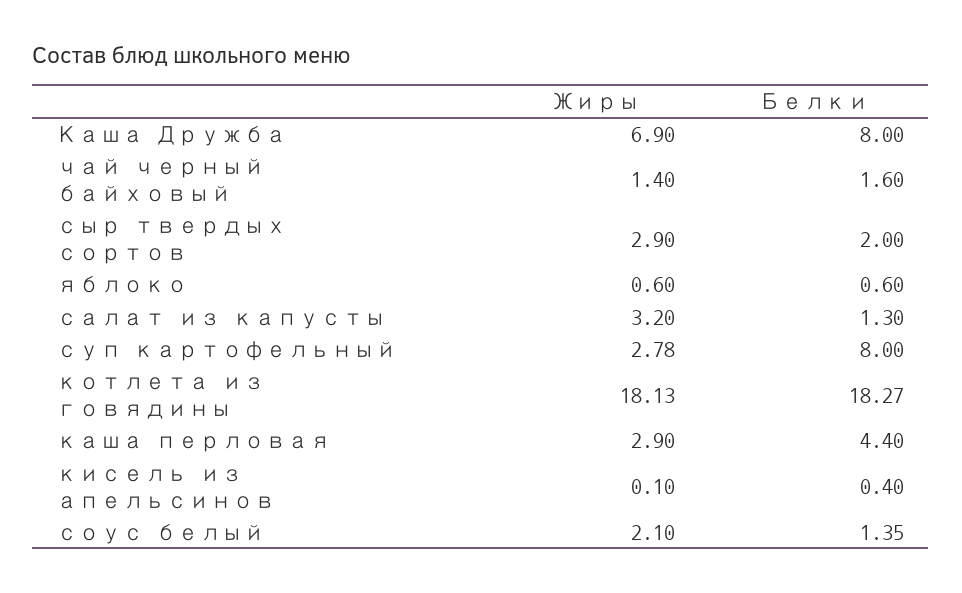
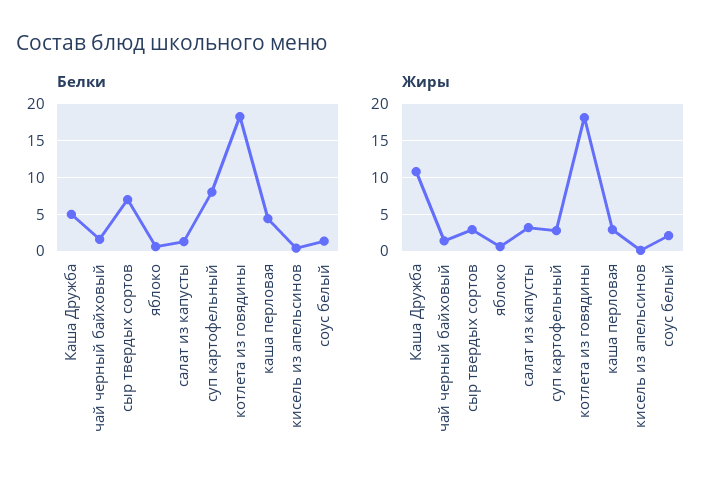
Жиры, Каша Дружба: 6.9 -> 11
Белки, Каша Дружба: 8 -> 5
Белки, сыр твердых сортов: 2 -> 7

